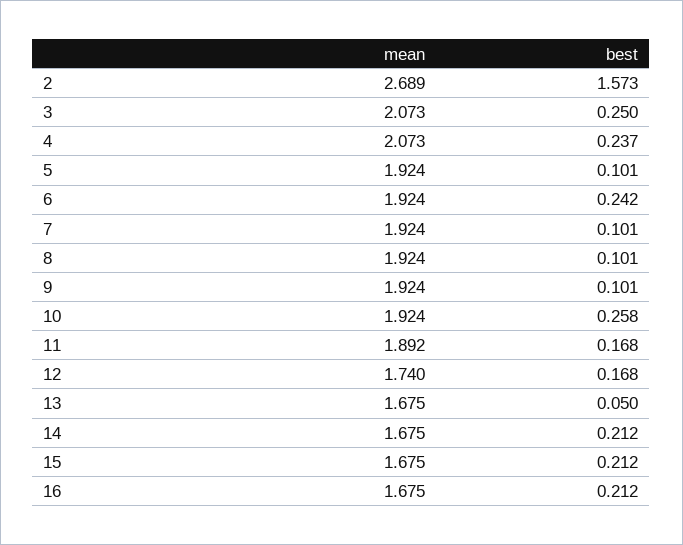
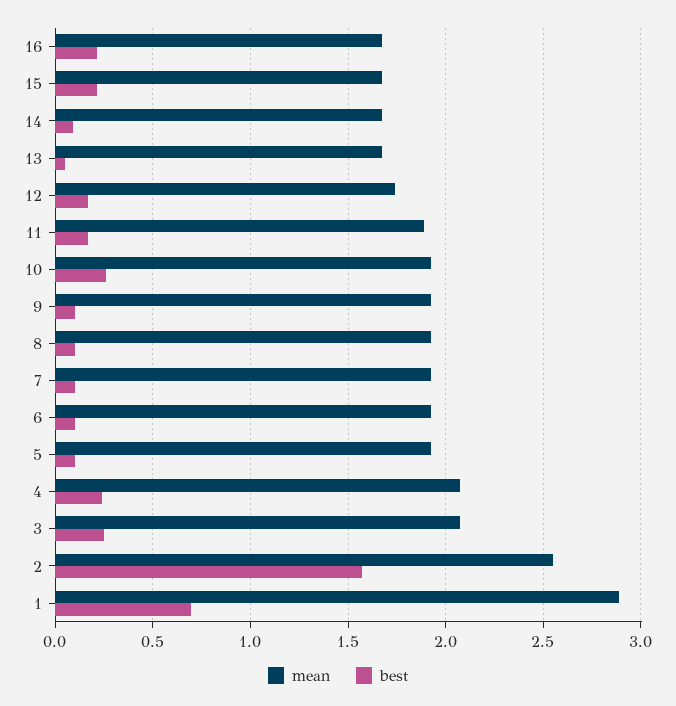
mean, 2: 2.689 -> 2.55
best, 6: 0.242 -> 0.1
best, 14: 0.212 -> 0.1
mean, 1: none -> 2.9
best, 1: none -> 0.7

